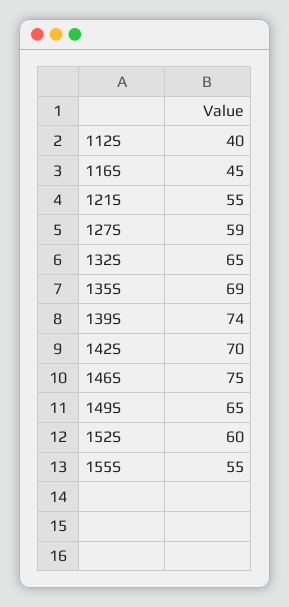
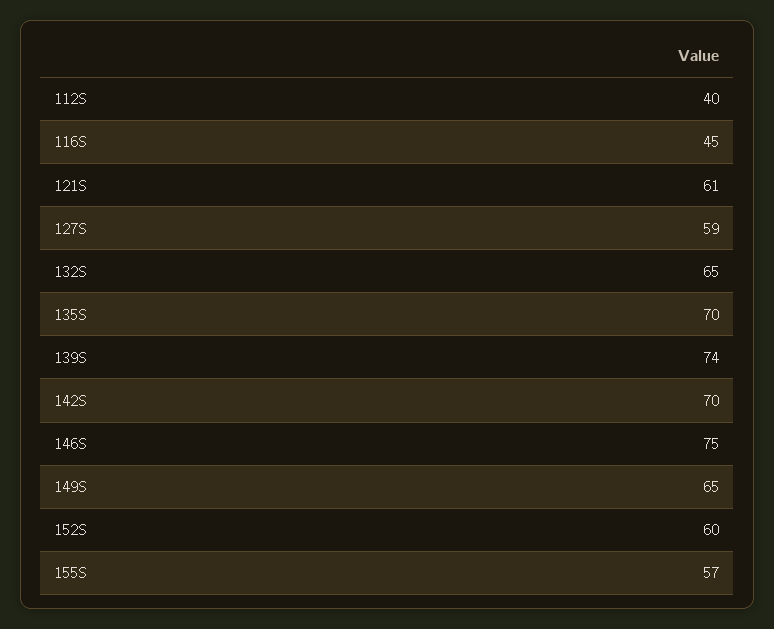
121S: 55 -> 61
135S: 69 -> 70
155S: 55 -> 57

